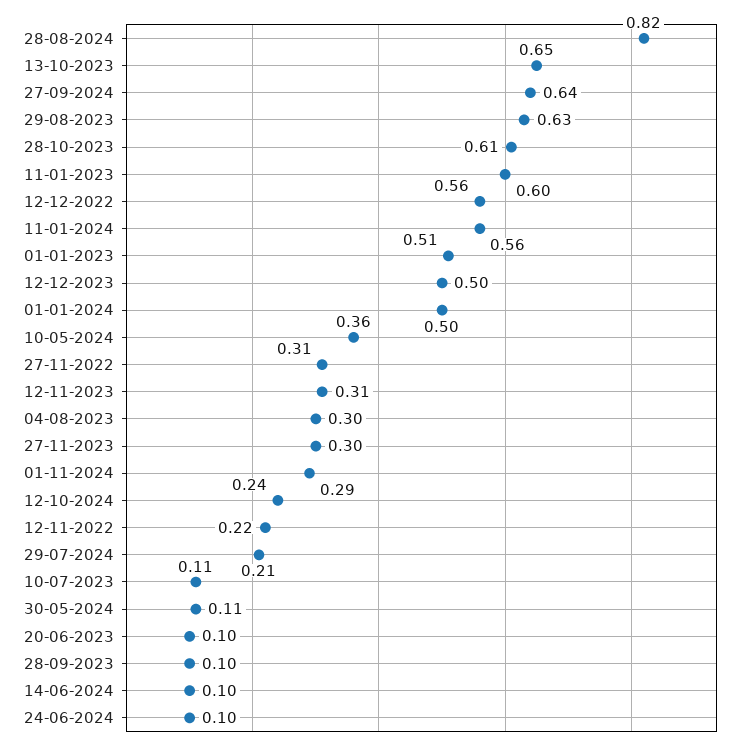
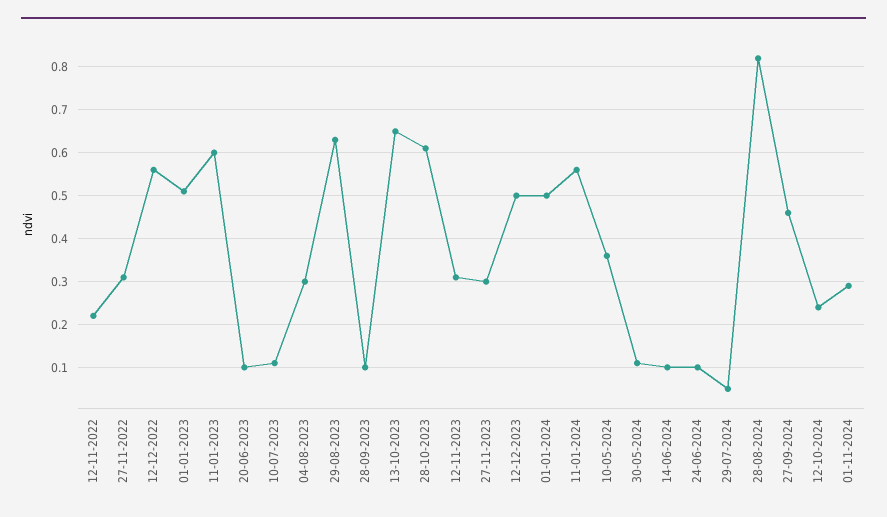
27-09-2024: 0.64 -> 0.45
29-07-2024: 0.21 -> 0.05

